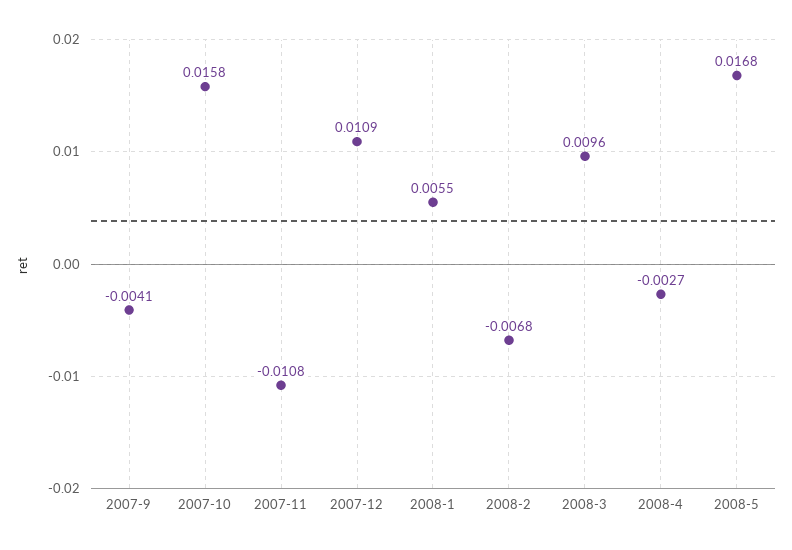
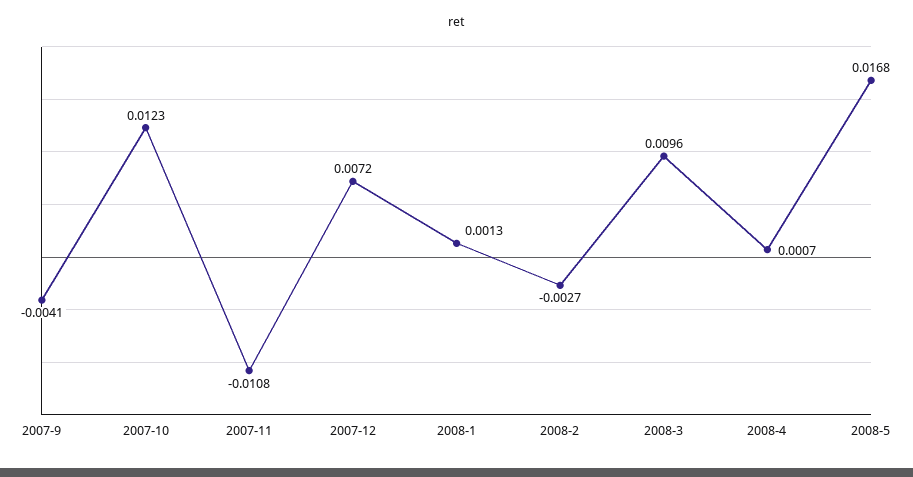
2007-10: 0.0158 -> 0.0123
2007-12: 0.0109 -> 0.0072
2008-1: 0.0055 -> 0.0013
2008-2: -0.0068 -> -0.0027
2008-4: -0.0027 -> 0.0007

